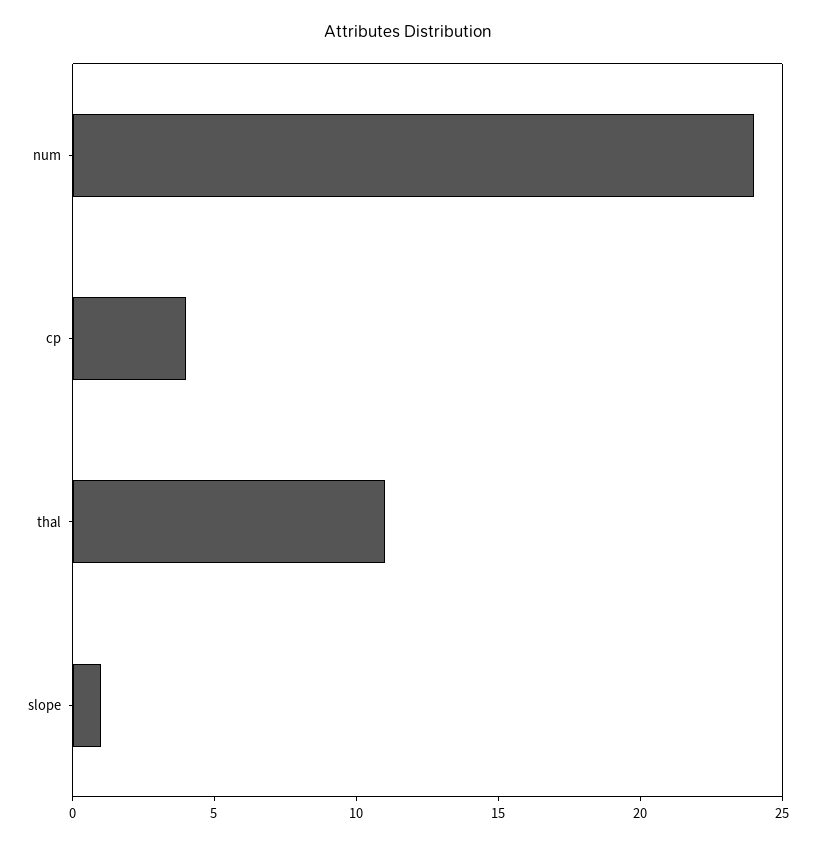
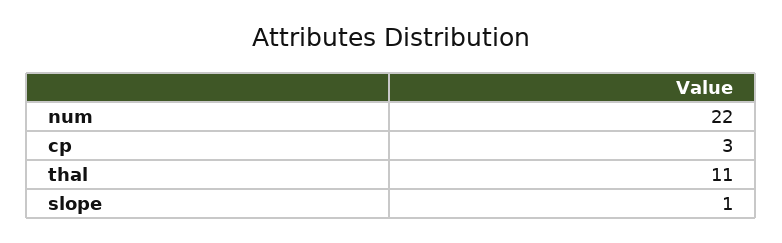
num: 24 -> 22
cp: 4 -> 3

